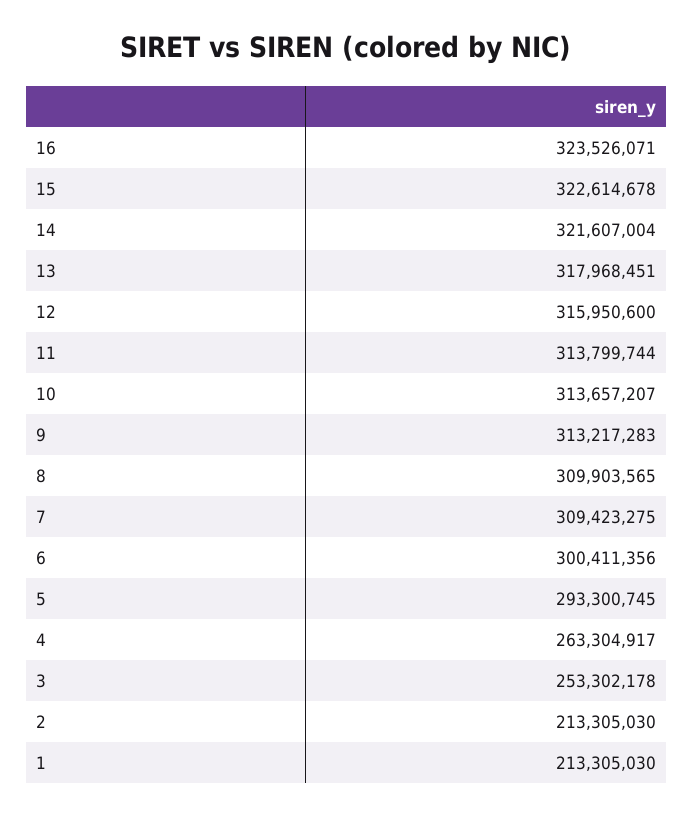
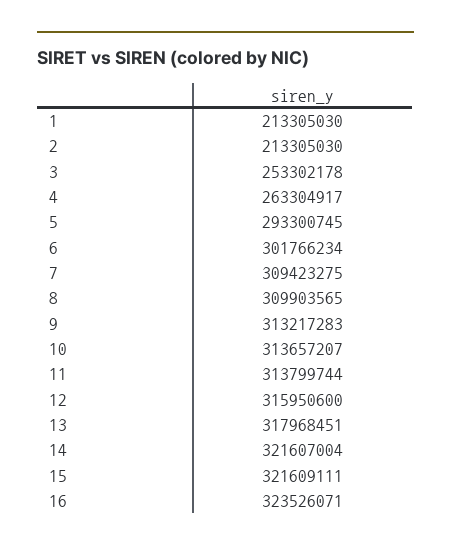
15: 322614678 -> 321609111
6: 300411356 -> 301766234

